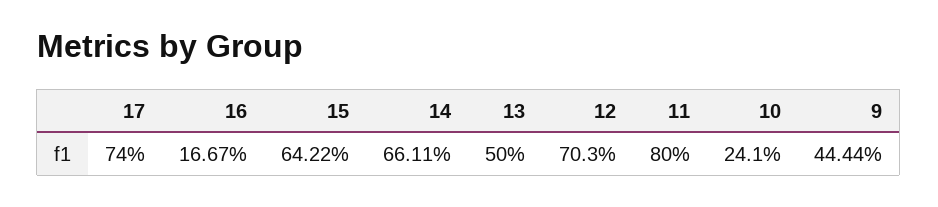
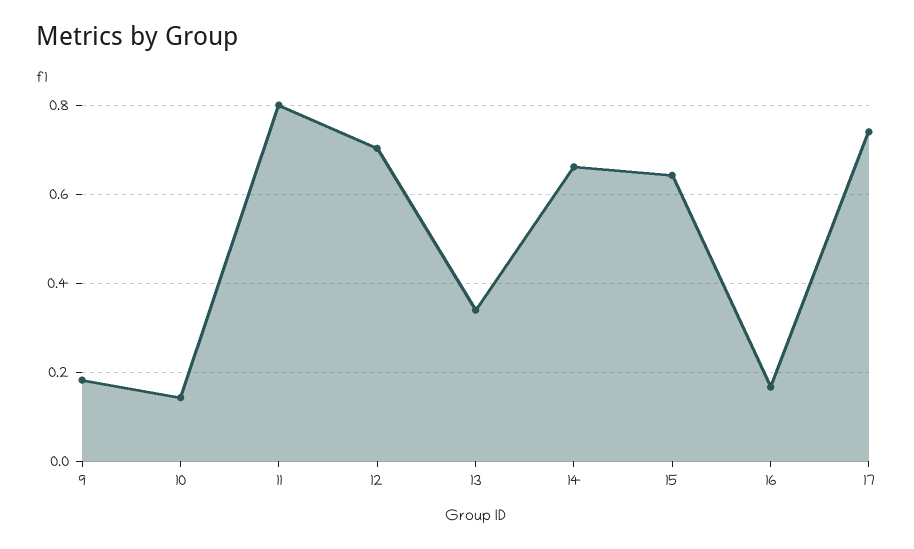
13: 0.5 -> 0.34
10: 0.241 -> 0.14
9: 0.4444 -> 0.18

